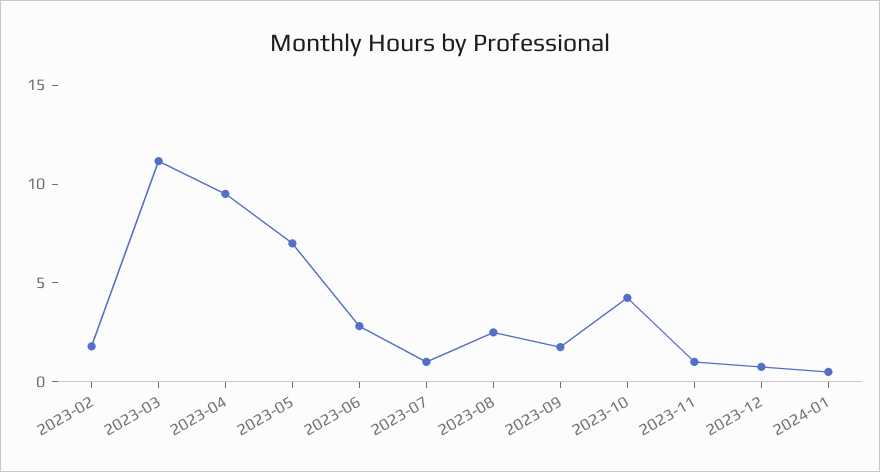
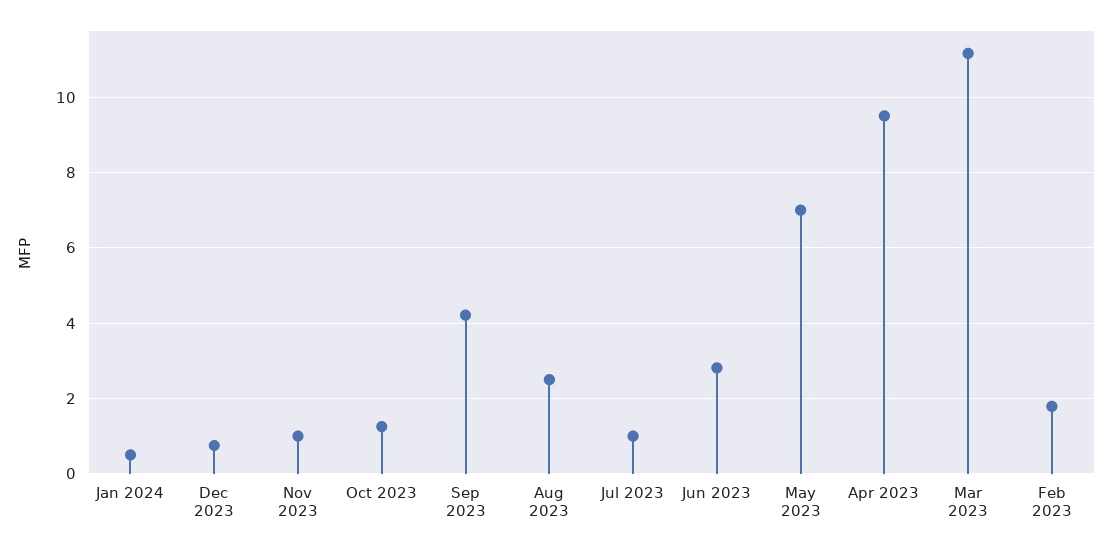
2023-09: 2 -> 4.2
2023-10: 4 -> 1.2

